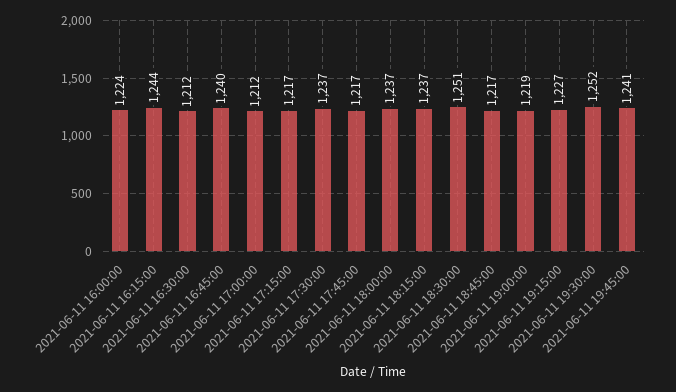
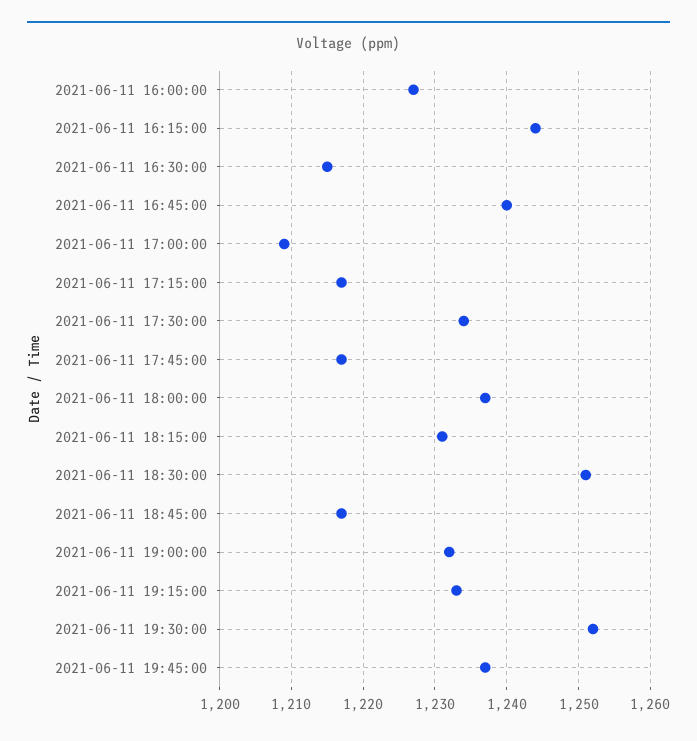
2021-06-11 16:00:00: 1224 -> 1227
2021-06-11 16:30:00: 1212 -> 1215
2021-06-11 17:00:00: 1212 -> 1209
2021-06-11 17:30:00: 1237 -> 1234
2021-06-11 18:15:00: 1237 -> 1231
2021-06-11 19:00:00: 1219 -> 1232
2021-06-11 19:15:00: 1227 -> 1233
2021-06-11 19:45:00: 1241 -> 1237

